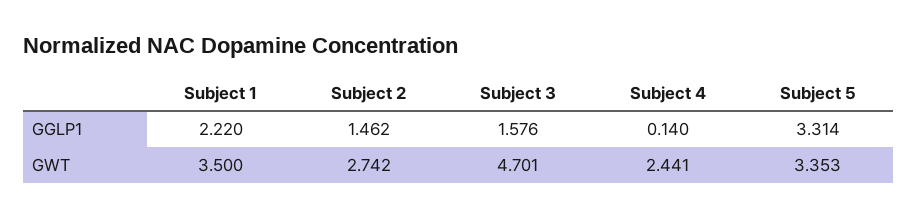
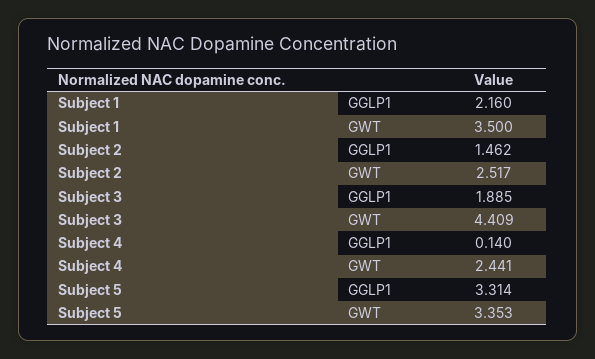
Subject 1, GGLP1: 2.22 -> 2.16
Subject 3, GGLP1: 1.576 -> 1.885
Subject 2, GWT: 2.742 -> 2.517
Subject 3, GWT: 4.701 -> 4.409

